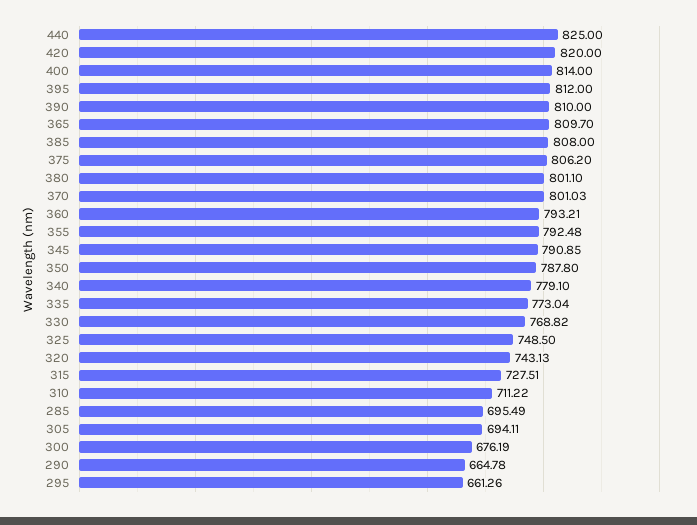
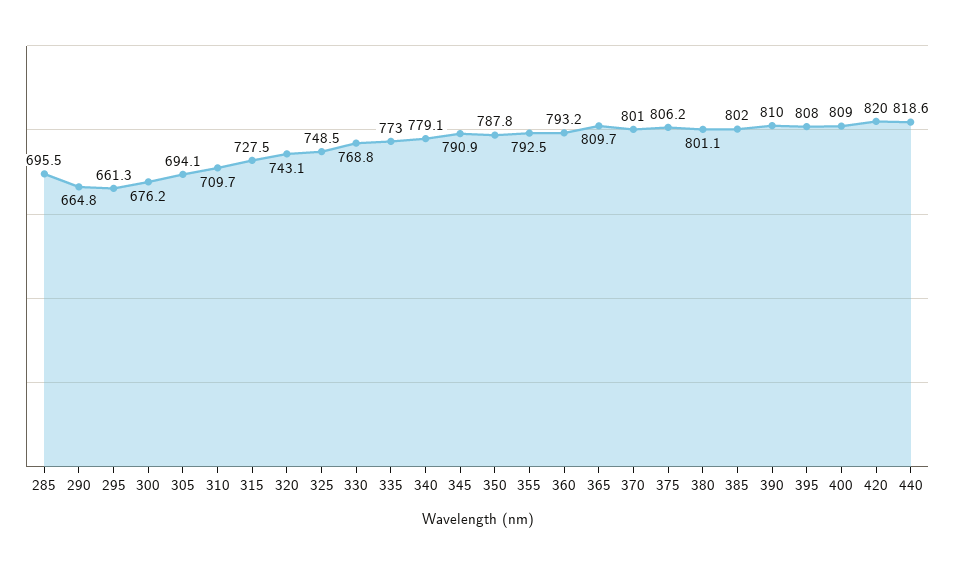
440: 825 -> 818.6
400: 814 -> 809
395: 812 -> 808
385: 808 -> 802
310: 711.22 -> 709.7

